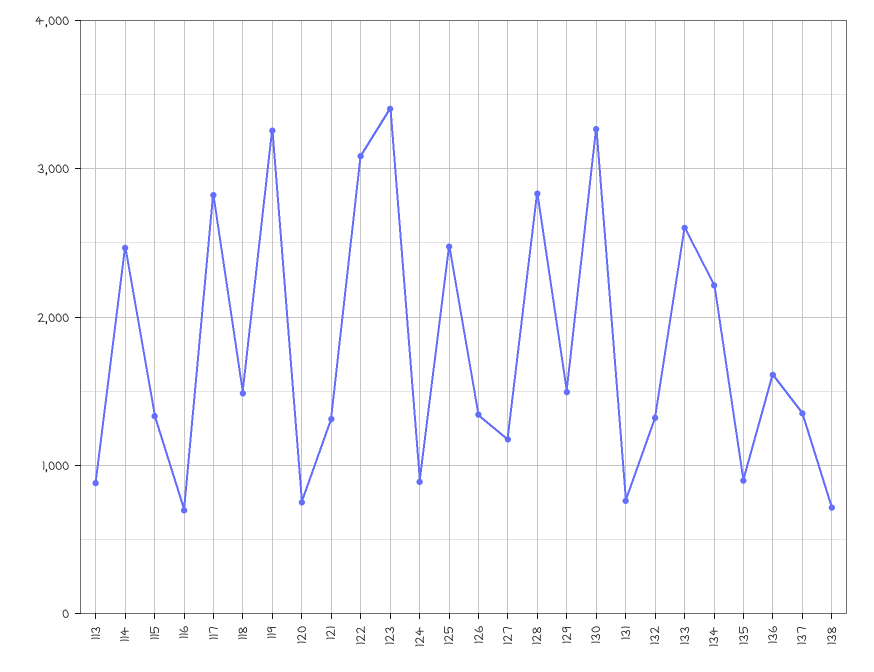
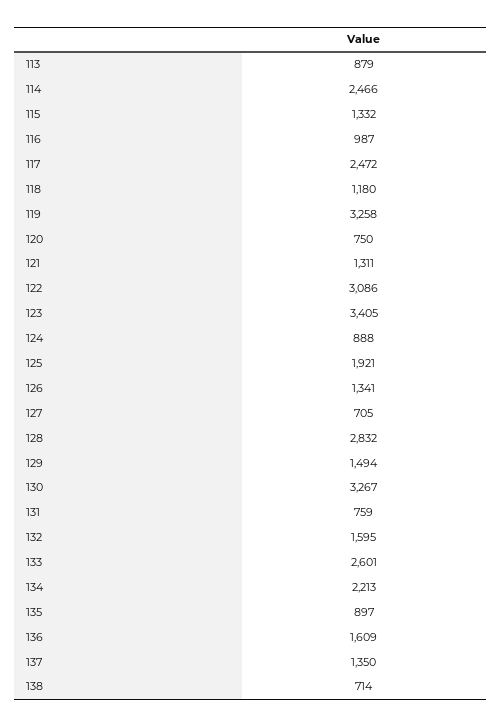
116: 700 -> 987
117: 2800 -> 2472
118: 1500 -> 1180
125: 2500 -> 1921
127: 1200 -> 705
132: 1300 -> 1595

